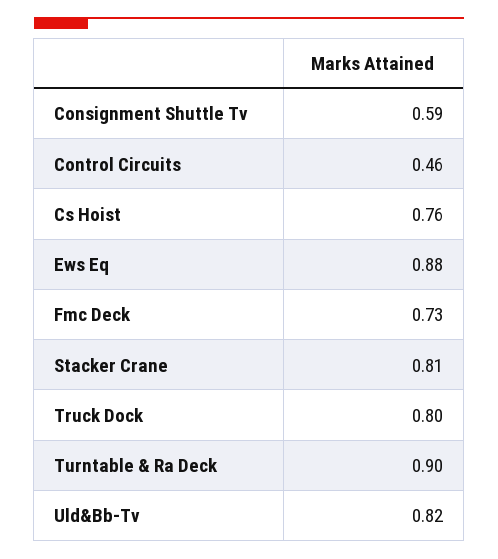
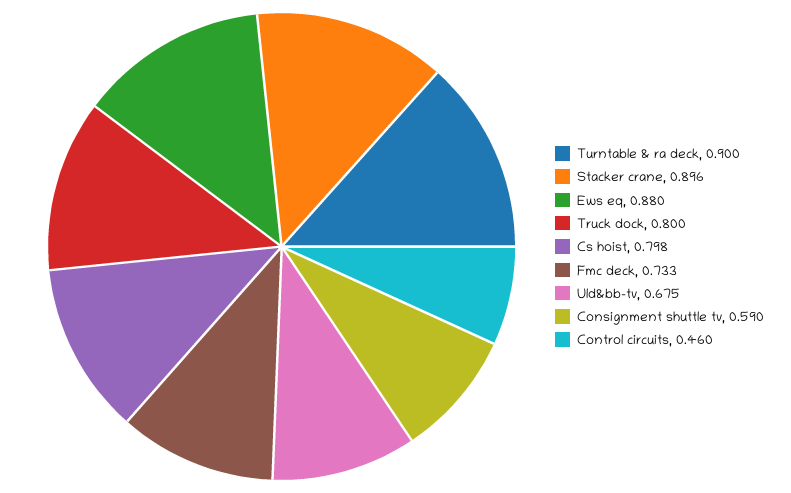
Cs Hoist: 0.76 -> 0.798
Stacker Crane: 0.81 -> 0.896
Uld&Bb-Tv: 0.82 -> 0.675

